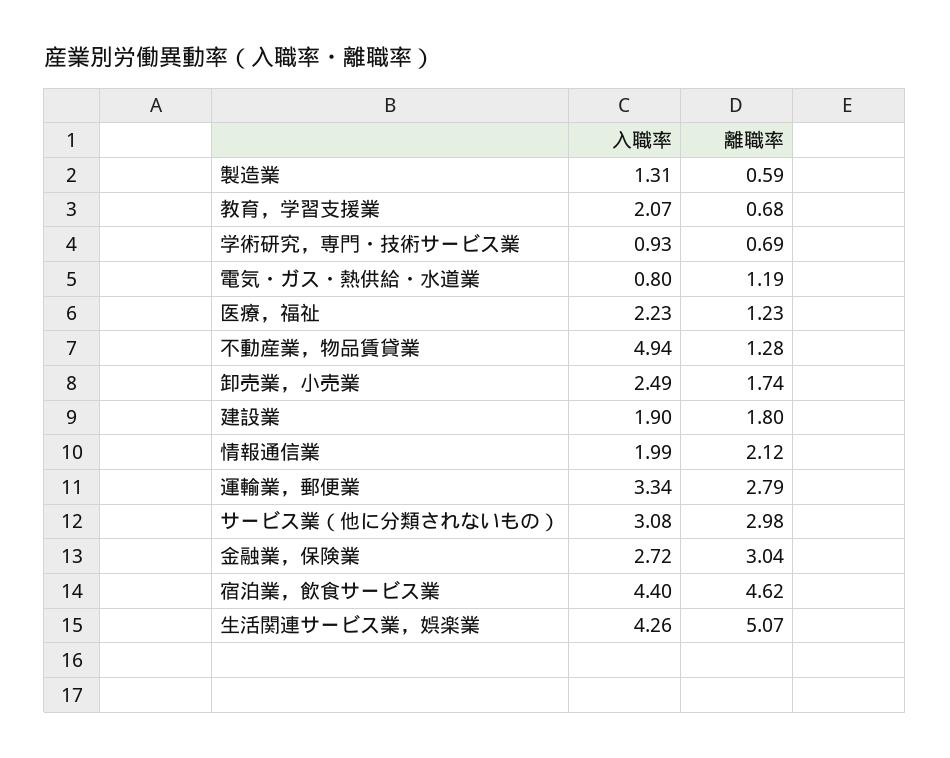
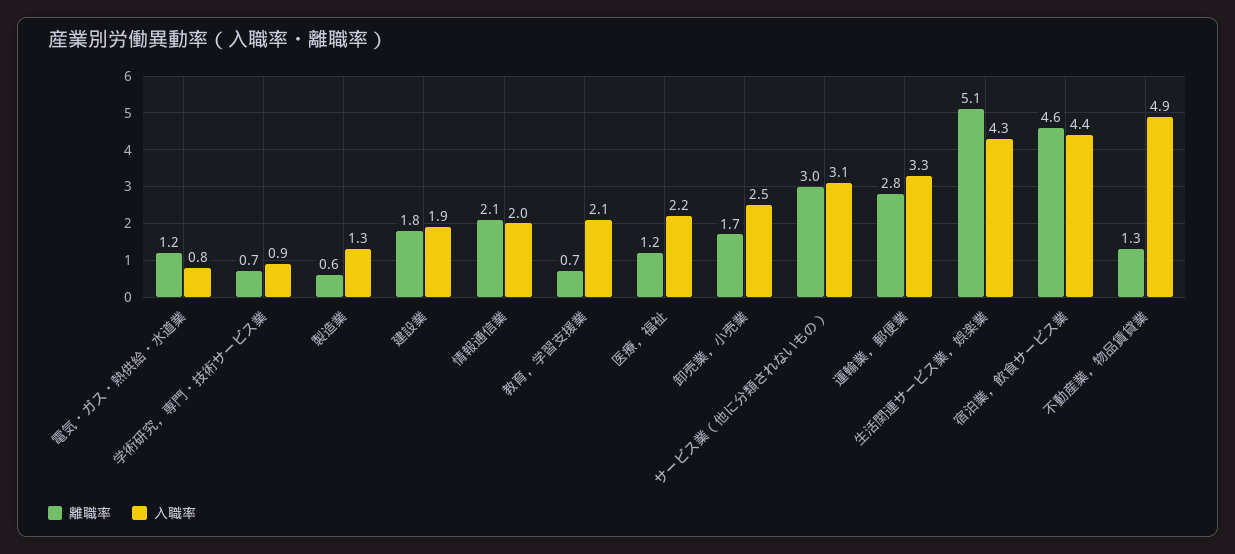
入職率, 金融業，保険業: 2.72 -> none
離職率, 金融業，保険業: 3.04 -> none

